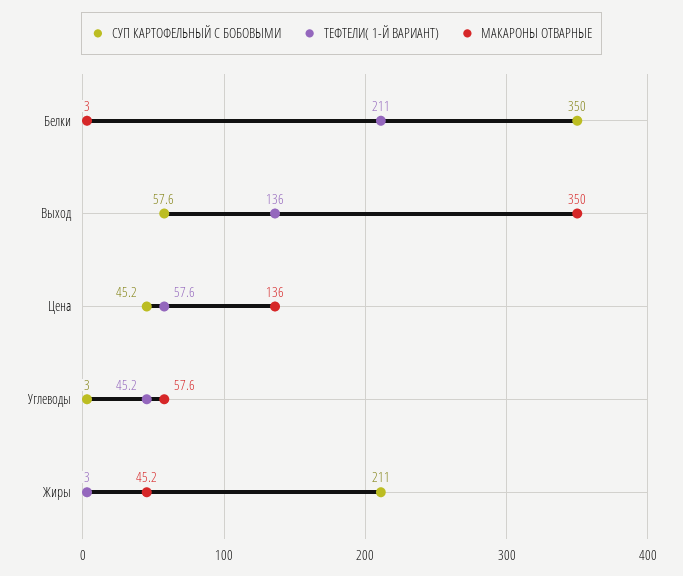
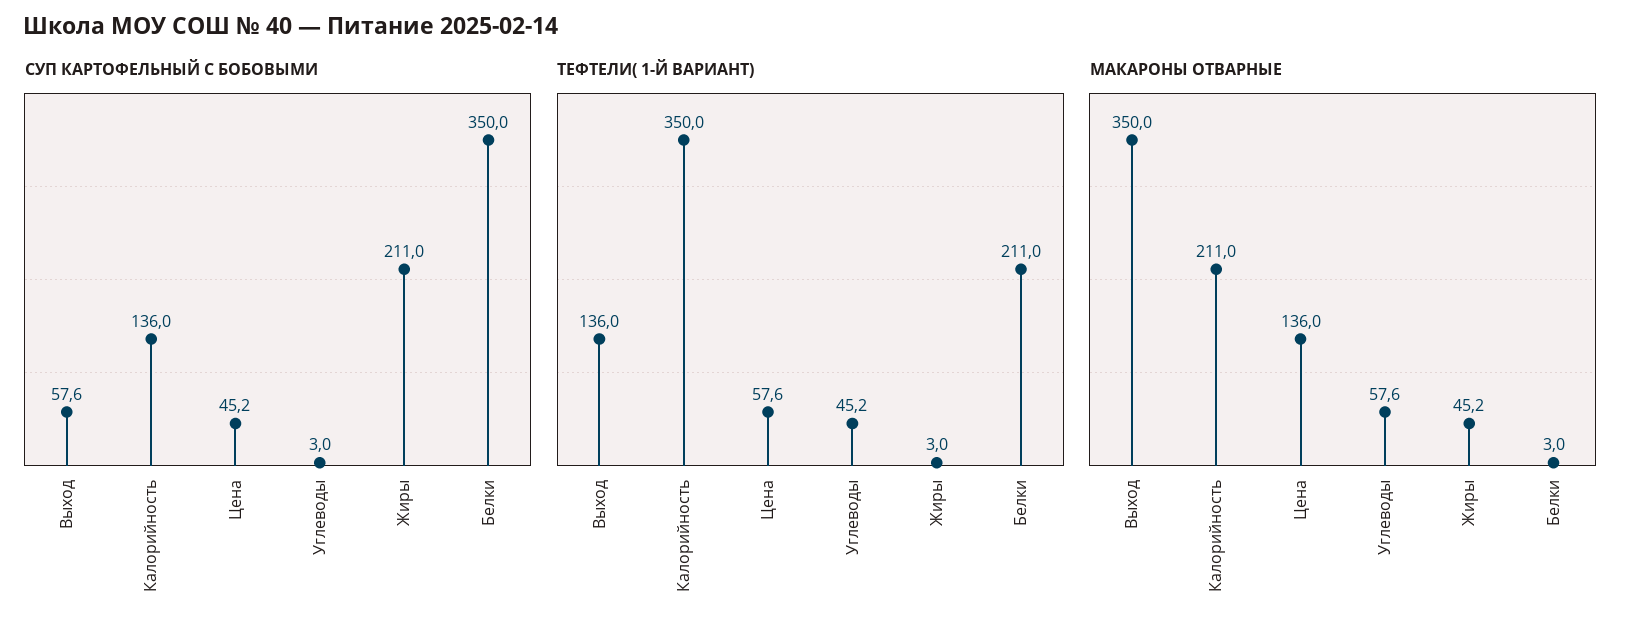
СУП КАРТОФЕЛЬНЫЙ С БОБОВЫМИ, Калорийность: none -> 136
ТЕФТЕЛИ( 1-Й ВАРИАНТ), Калорийность: none -> 350
МАКАРОНЫ ОТВАРНЫЕ, Калорийность: none -> 211

